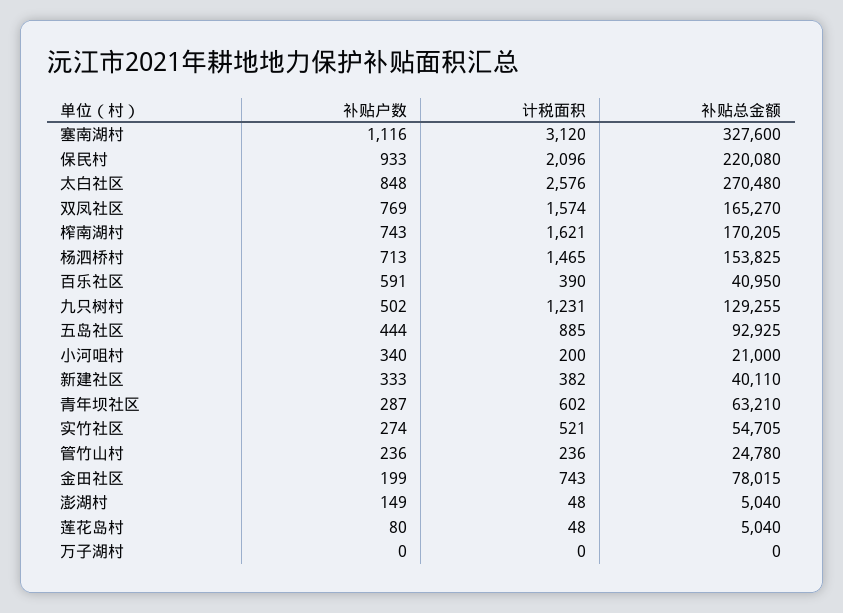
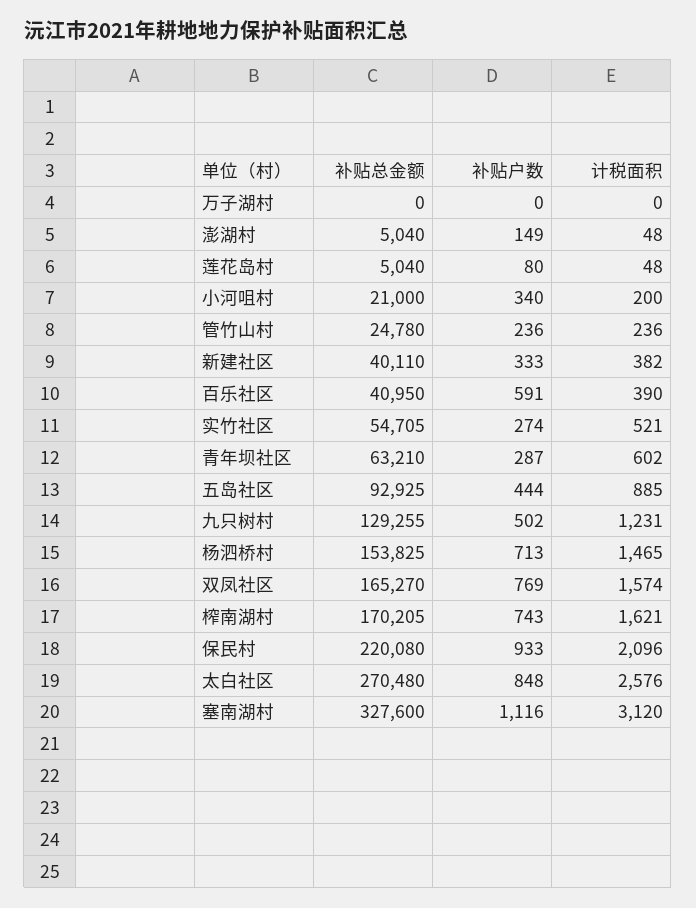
补贴户数, 金田社区: 199 -> none
计税面积, 金田社区: 743 -> none
补贴总金额, 金田社区: 78015 -> none

